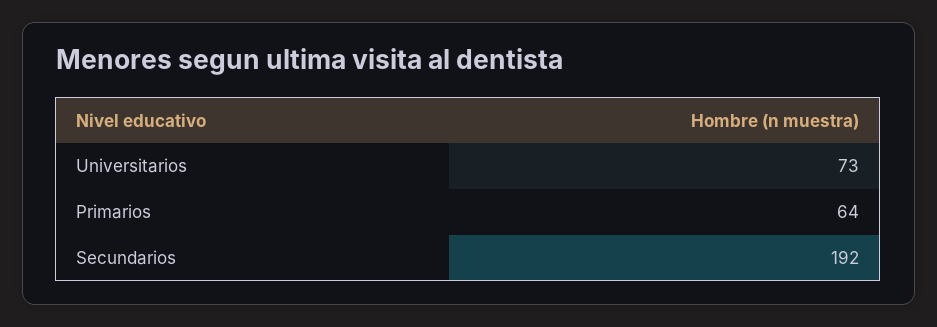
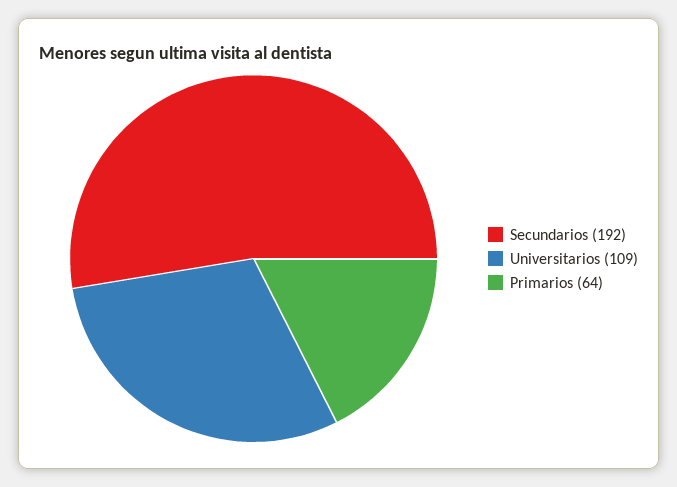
Universitarios: 73 -> 109

